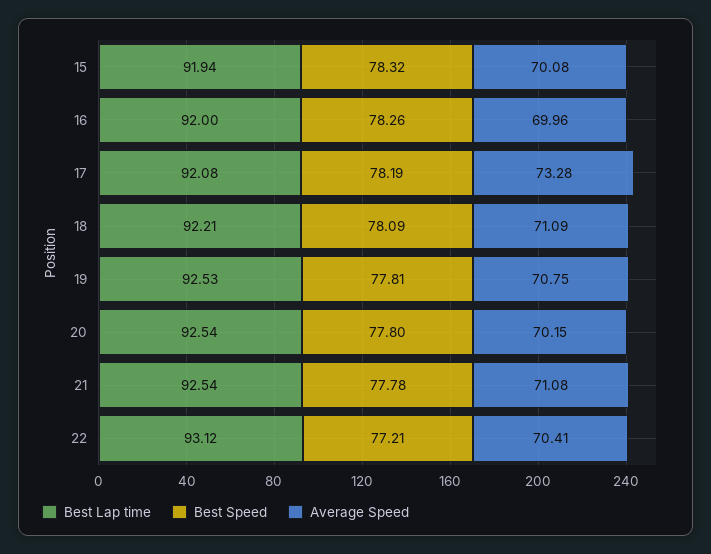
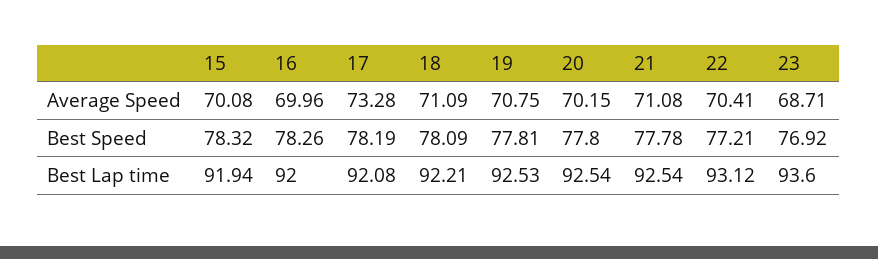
Average Speed, 23: none -> 68.71
Best Speed, 23: none -> 76.92
Best Lap time, 23: none -> 93.6

